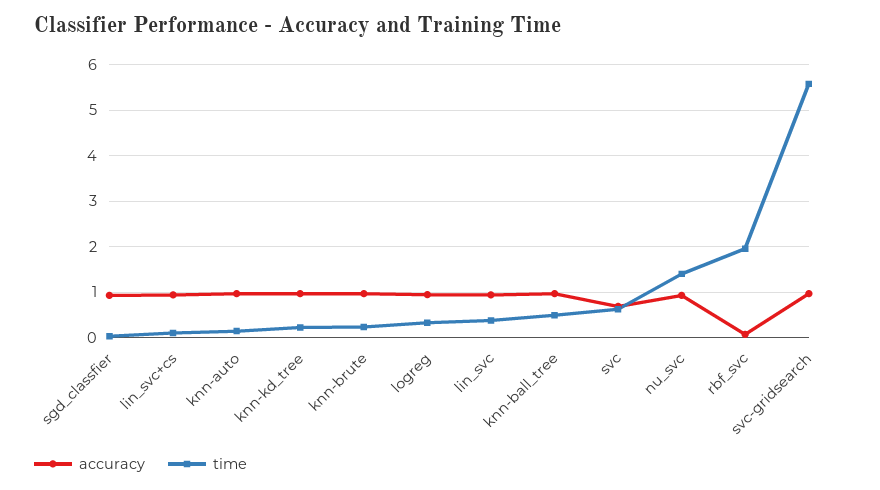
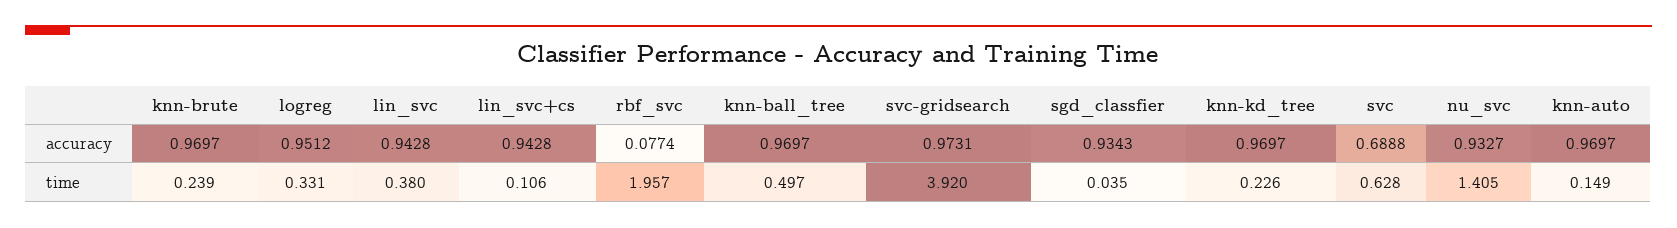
time, svc-gridsearch: 5.6 -> 3.92

